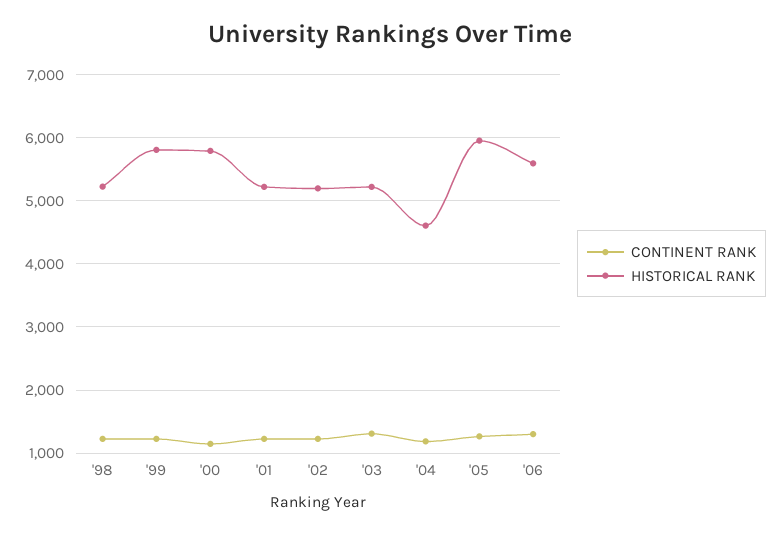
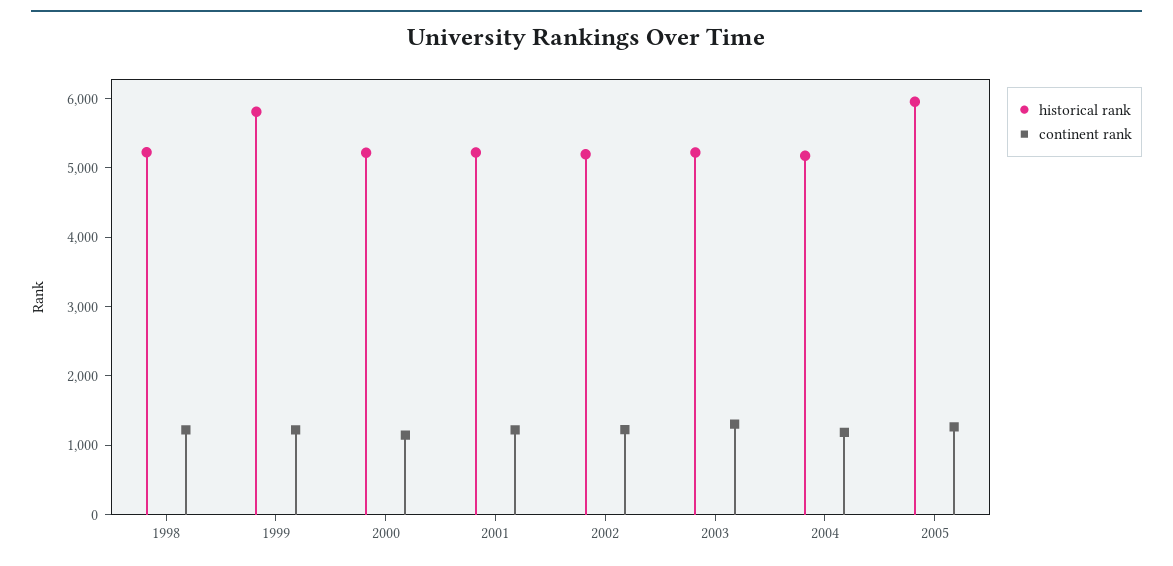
HISTORICAL RANK, '00: 5800 -> 5200
HISTORICAL RANK, '04: 4600 -> 5200
CONTINENT RANK, '06: 1300 -> none
HISTORICAL RANK, '06: 5600 -> none

